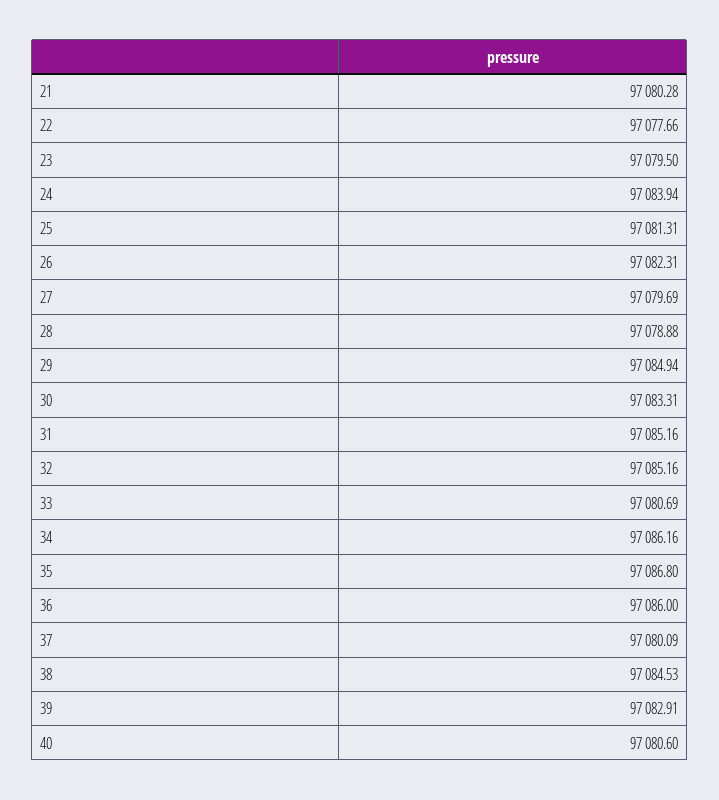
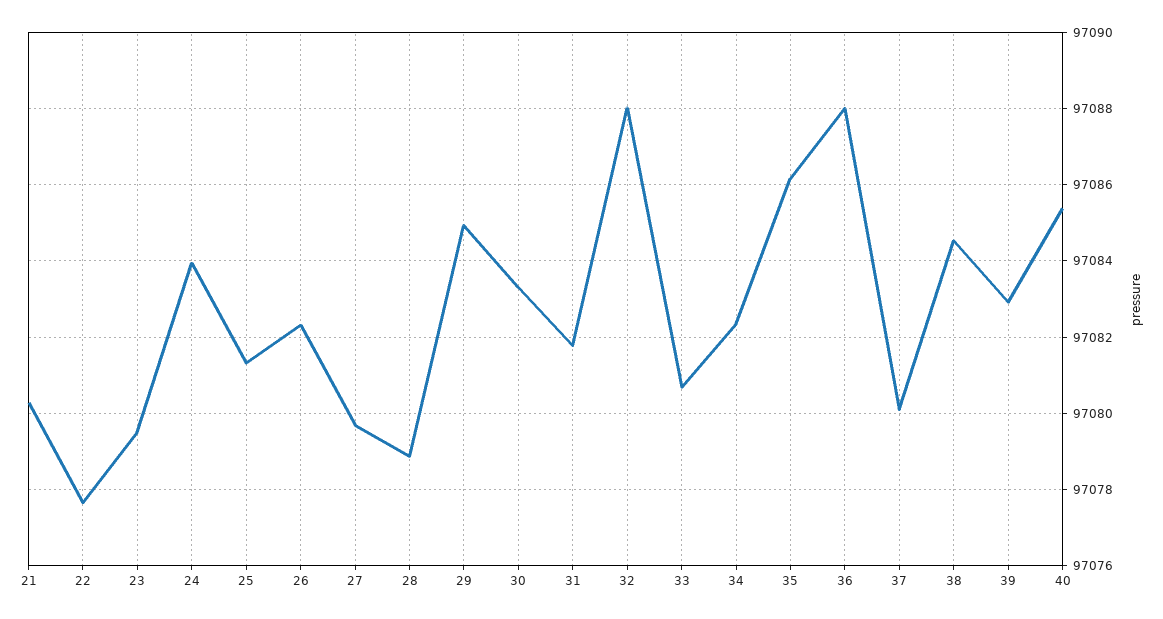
31: 97085.16 -> 97081.8
32: 97085.16 -> 97088
34: 97086.16 -> 97082.4
35: 97086.8 -> 97086.2
36: 97086 -> 97088
40: 97080.6 -> 97085.4

